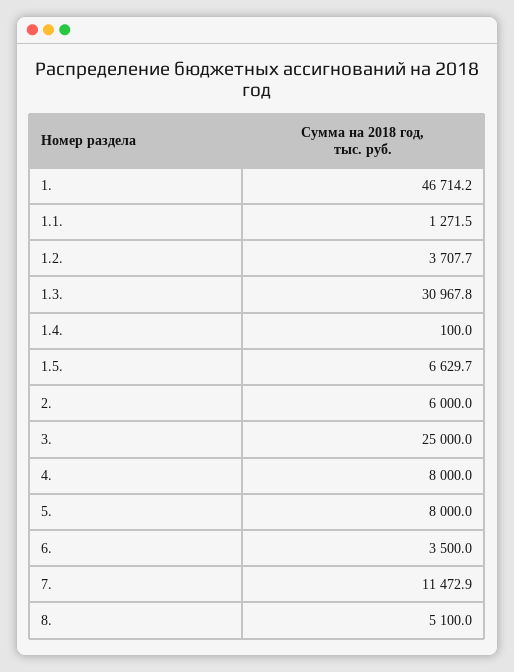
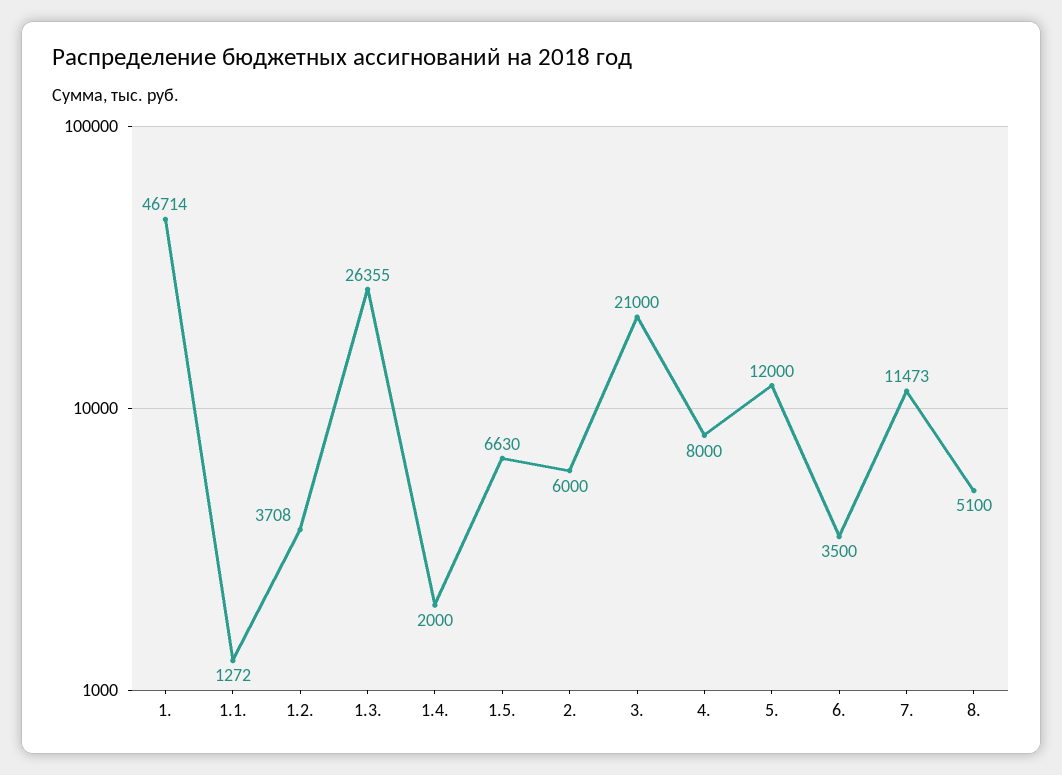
1.3.: 30967.8 -> 26355
1.4.: 100 -> 2000
3.: 25000 -> 21000
5.: 8000 -> 12000

